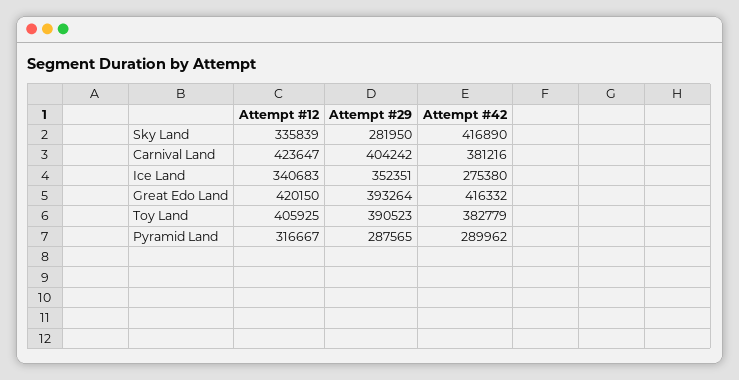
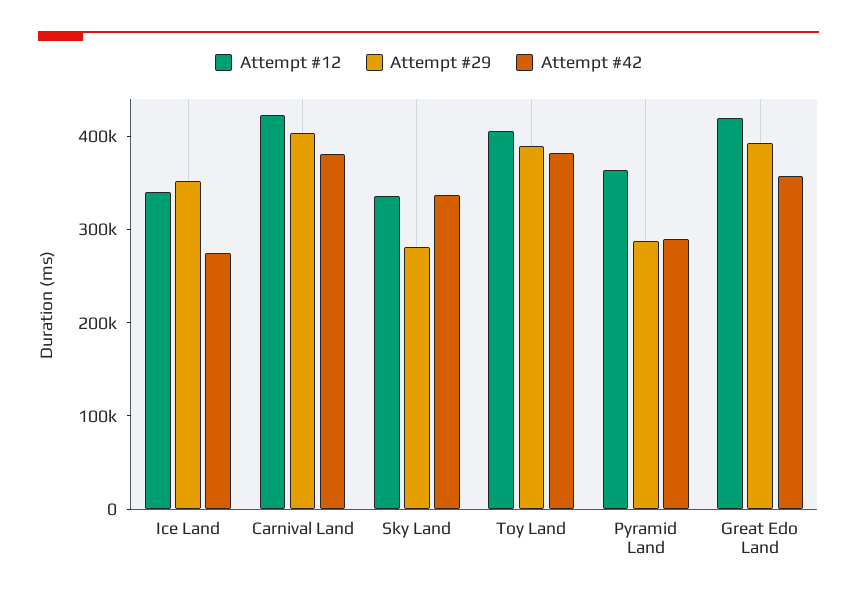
Attempt #42, Sky Land: 416890 -> 340000
Attempt #42, Great Edo Land: 416332 -> 360000
Attempt #12, Pyramid Land: 316667 -> 360000

